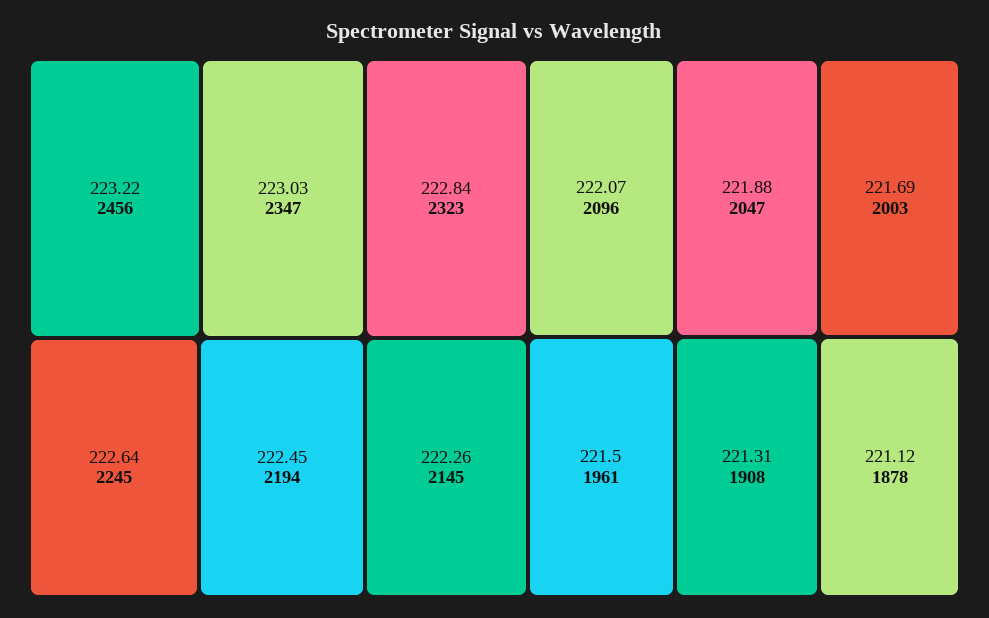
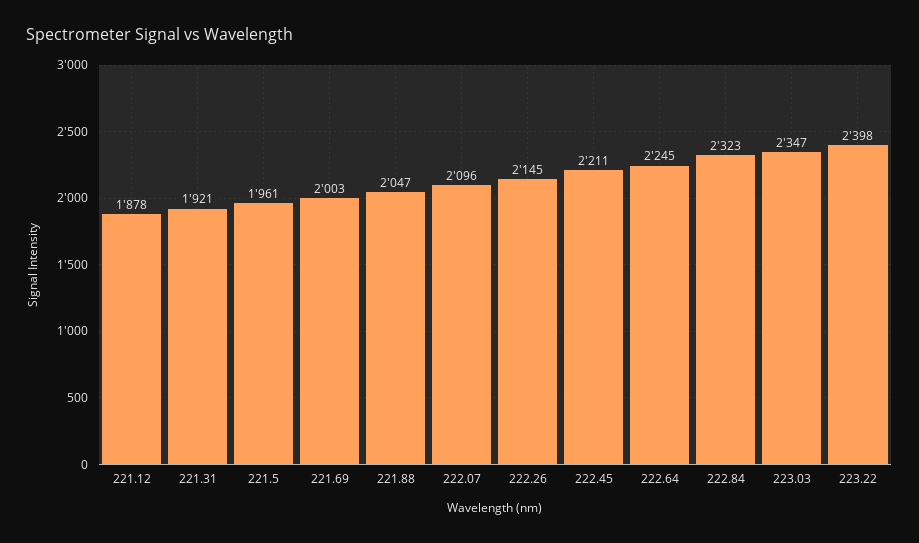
223.22: 2456 -> 2398
222.45: 2194 -> 2211
221.31: 1908 -> 1921

